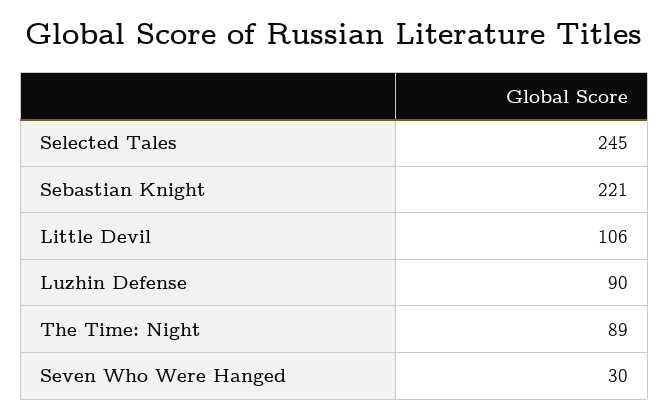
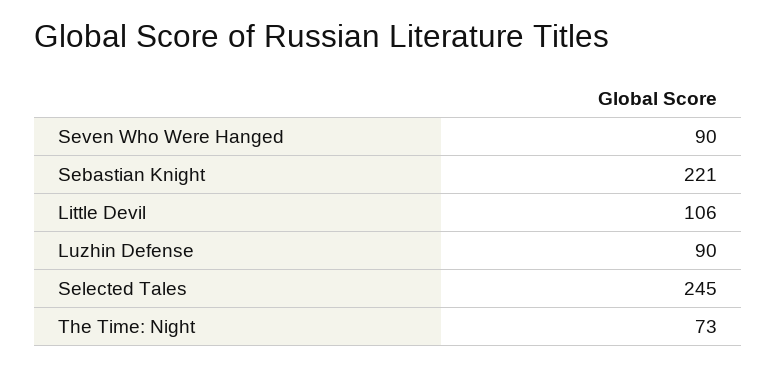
The Time: Night: 89 -> 73
Seven Who Were Hanged: 30 -> 90

